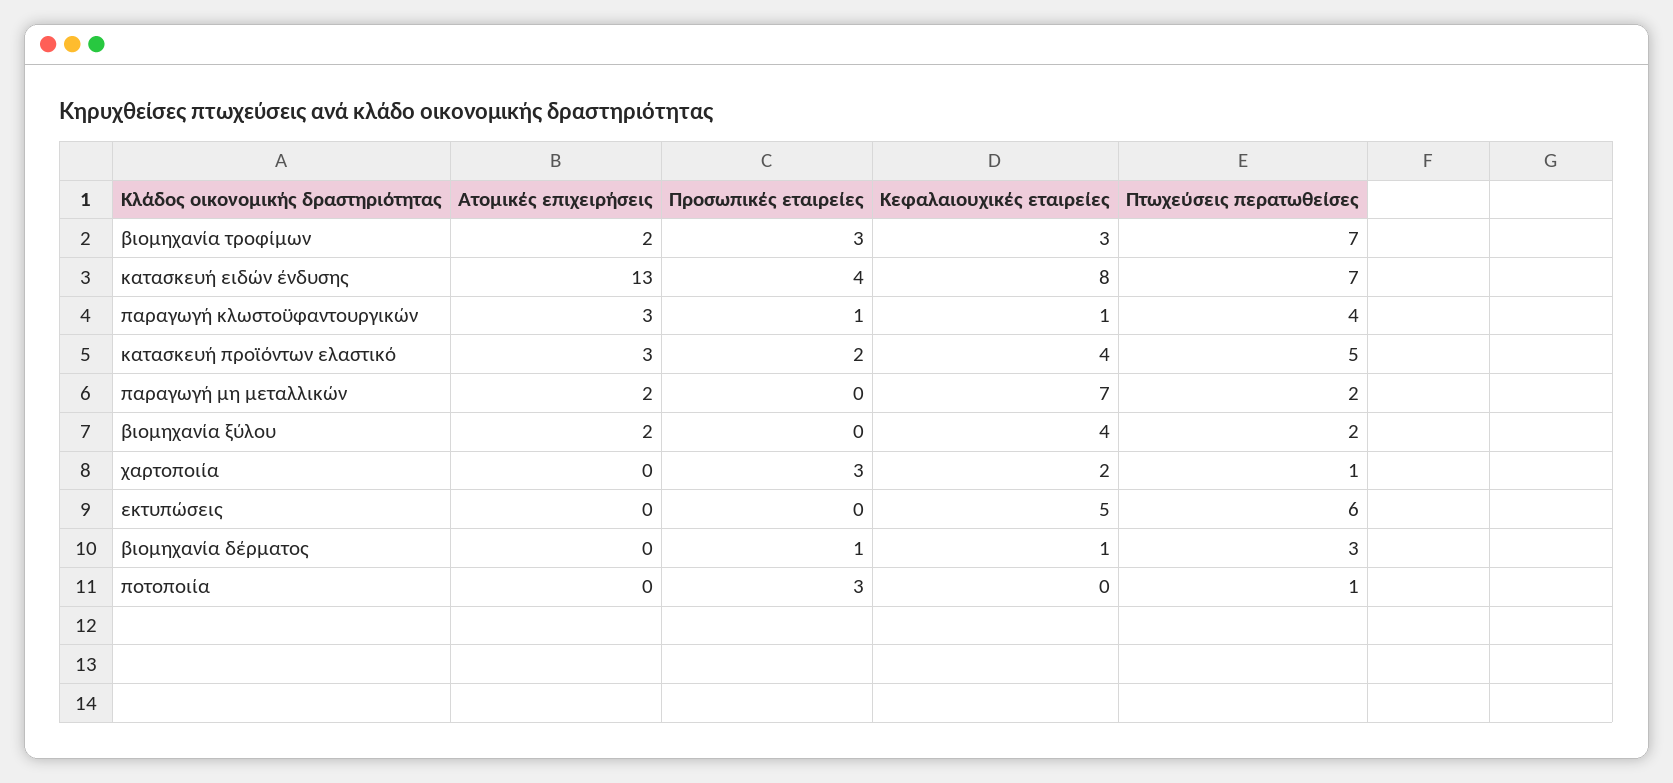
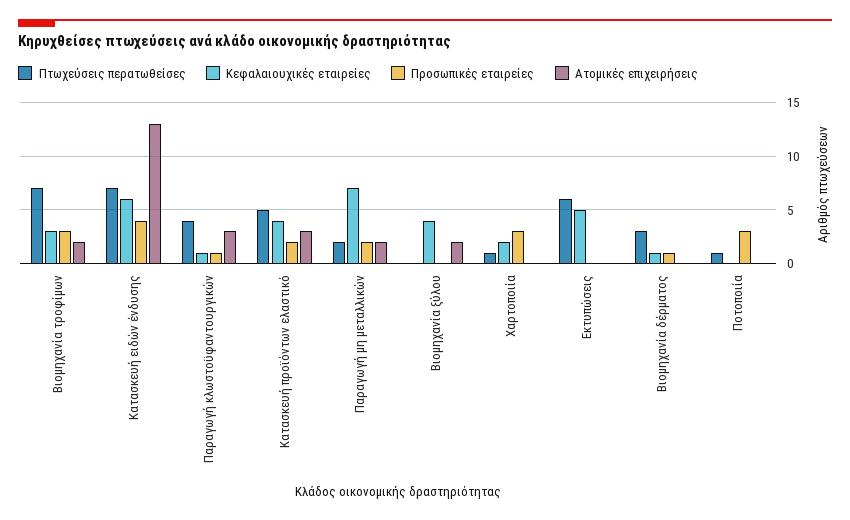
Κεφαλαιουχικές εταιρείες, κατασκευή ειδών ένδυσης: 8 -> 6
Προσωπικές εταιρείες, παραγωγή μη μεταλλικών: 0 -> 2
Πτωχεύσεις περατωθείσες, βιομηχανία ξύλου: 2 -> 0

